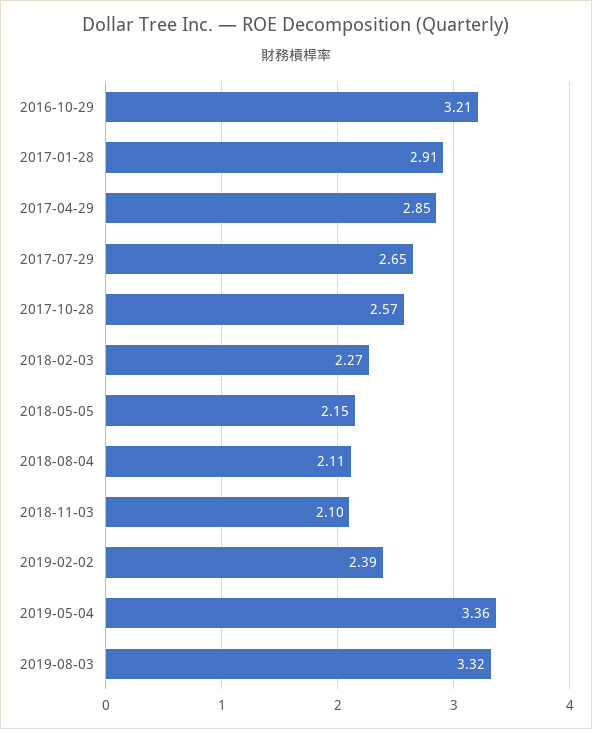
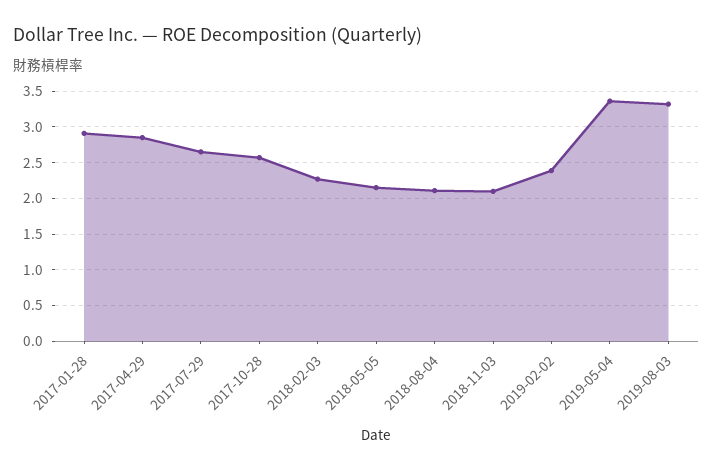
2016-10-29: 3.21 -> none

